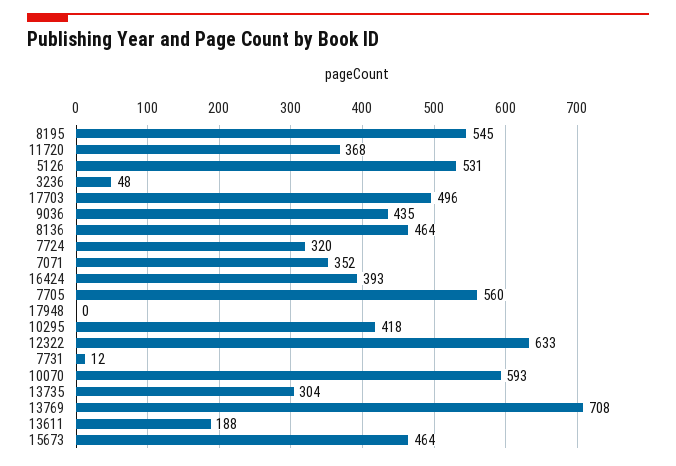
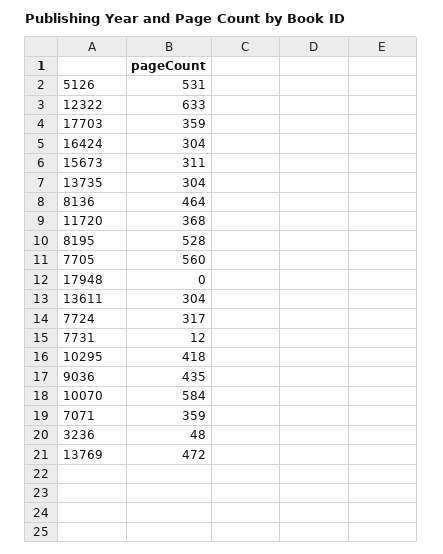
8195: 545 -> 528
17703: 496 -> 359
7724: 320 -> 317
7071: 352 -> 359
16424: 393 -> 304
10070: 593 -> 584
13769: 708 -> 472
13611: 188 -> 304
15673: 464 -> 311

